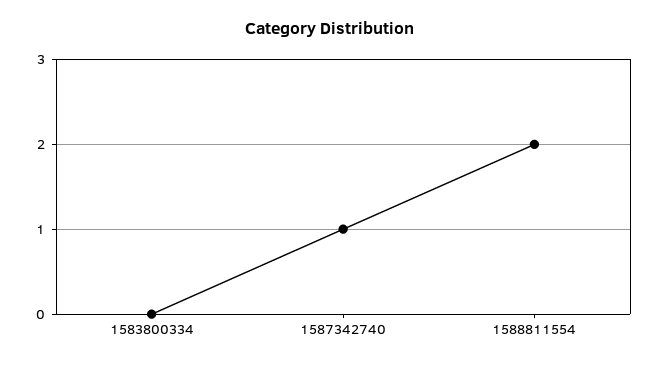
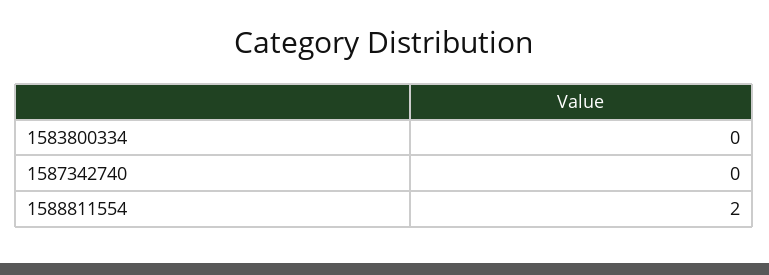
1587342740: 1 -> 0

